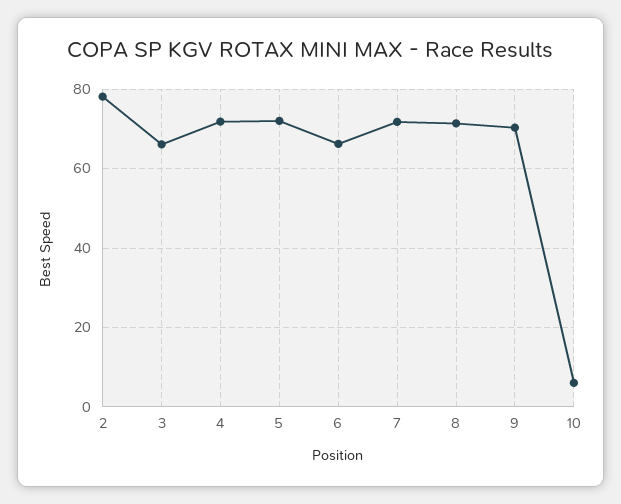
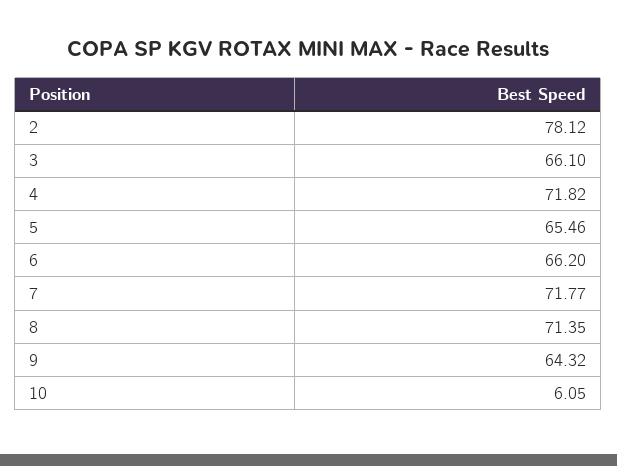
5: 72 -> 65.46
9: 70 -> 64.32

